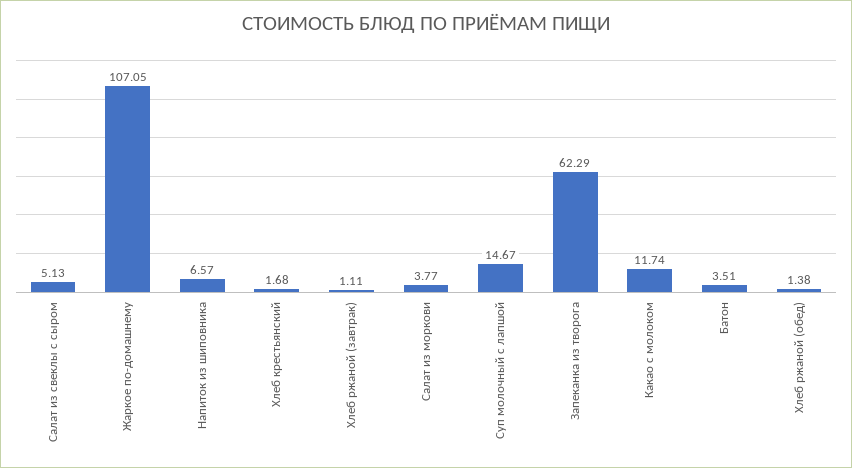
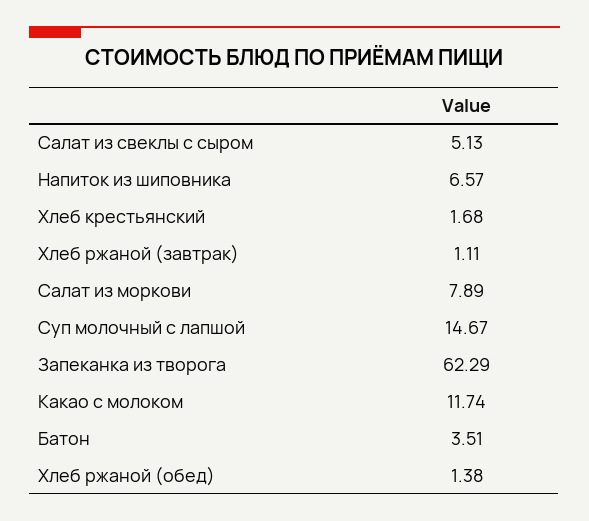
Жаркое по-домашнему: 107.05 -> none
Салат из моркови: 3.77 -> 7.89

